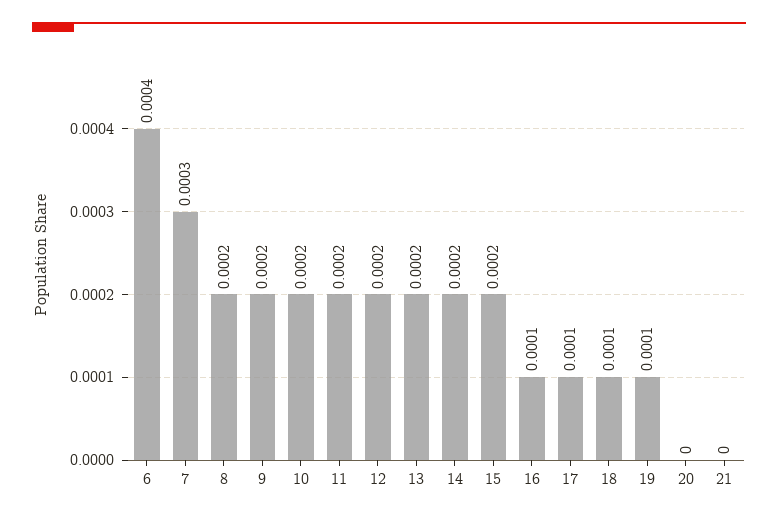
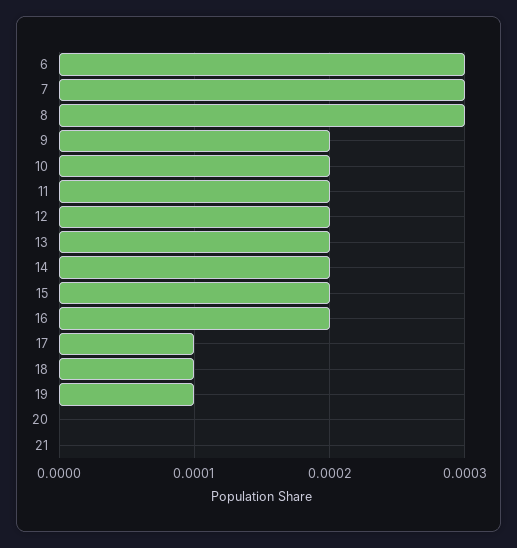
6: 0.0004 -> 0.0003
8: 0.0002 -> 0.0003
16: 0.0001 -> 0.0002

